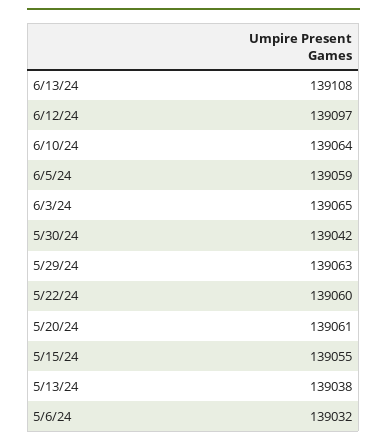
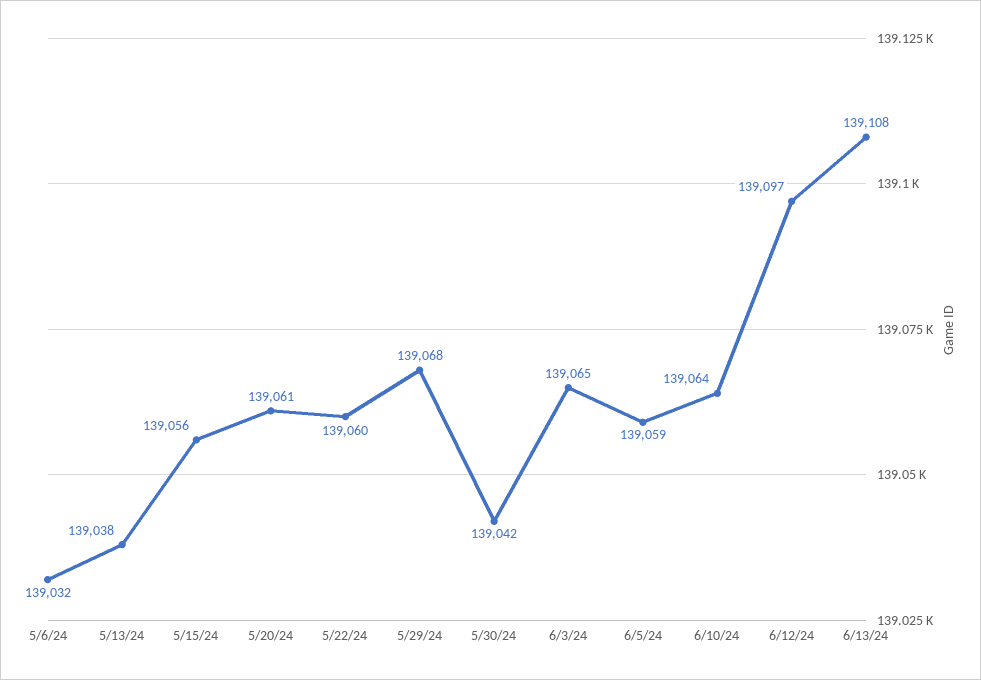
5/29/24: 139063 -> 139068
5/15/24: 139055 -> 139056

